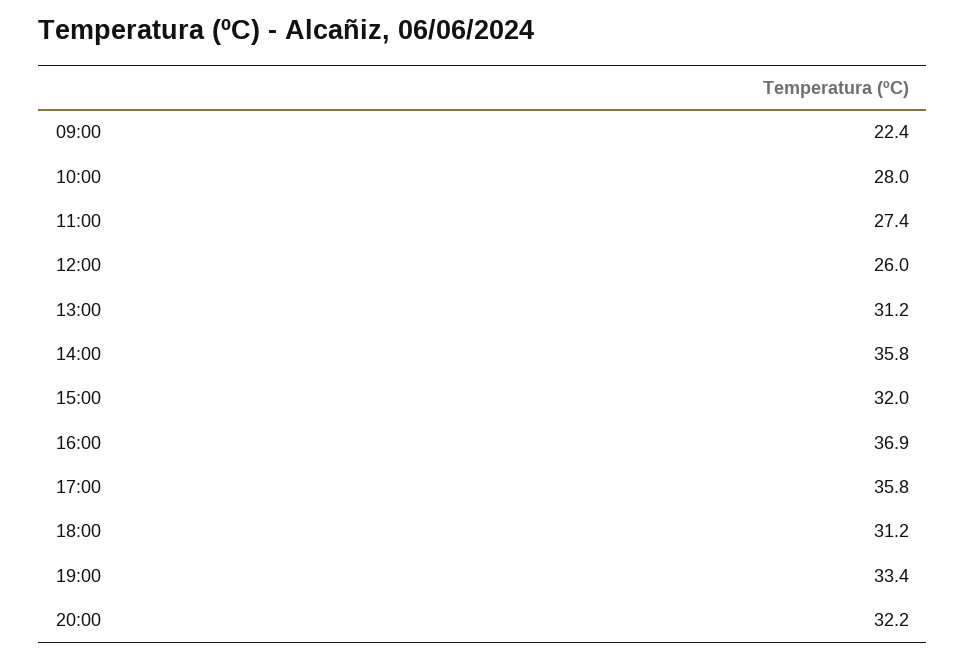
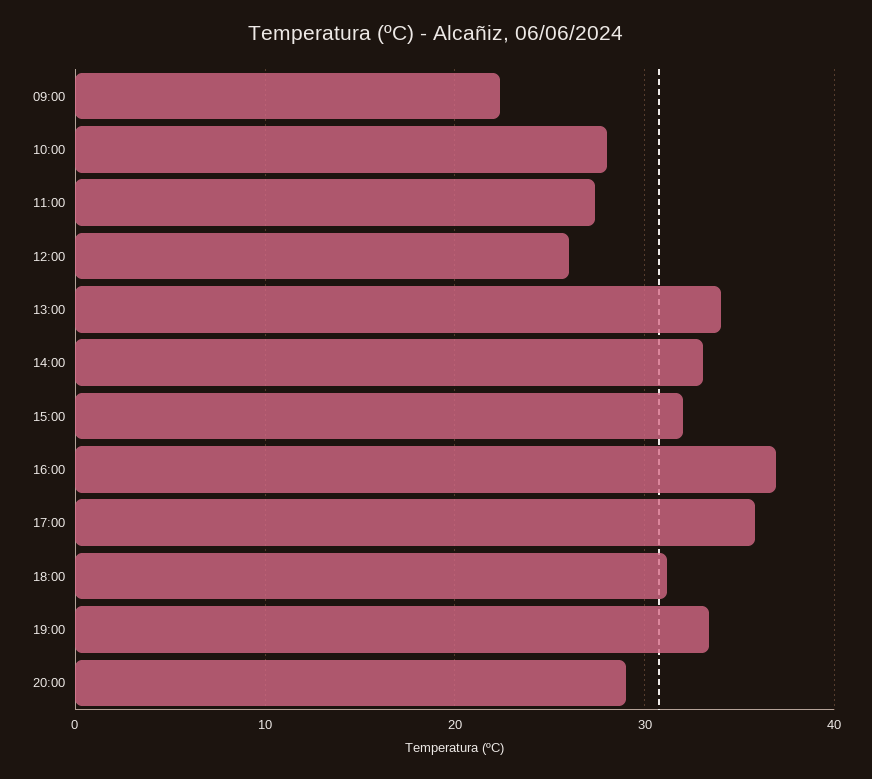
13:00: 31.2 -> 34
14:00: 35.8 -> 33
20:00: 32.2 -> 29

